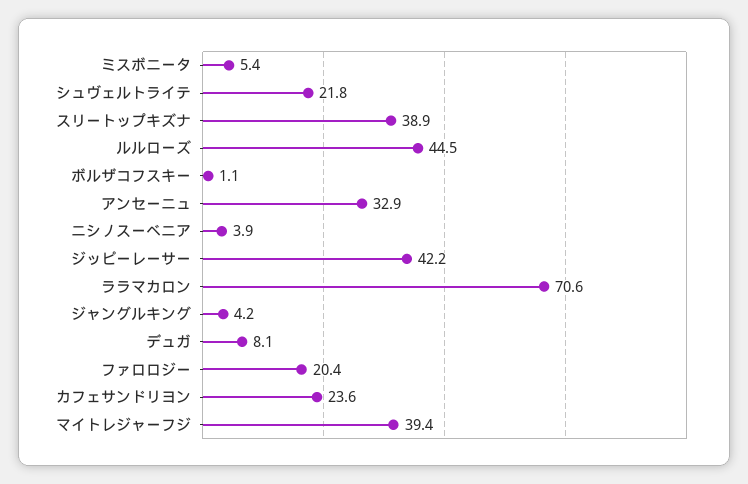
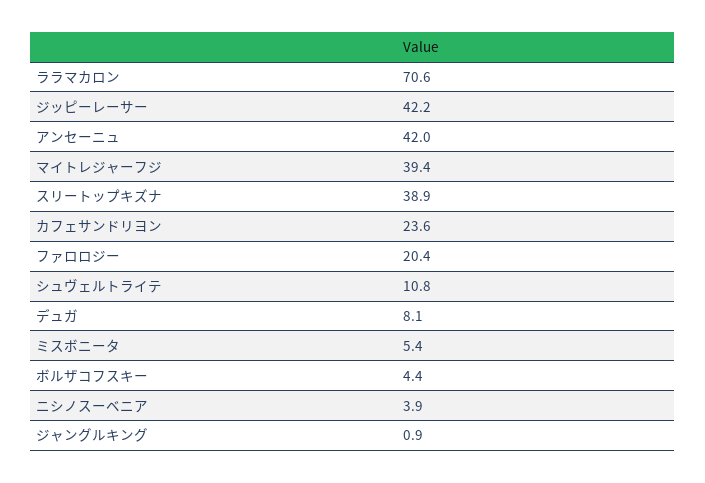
シュヴェルトライテ: 21.8 -> 10.8
ルルローズ: 44.5 -> none
ボルザコフスキー: 1.1 -> 4.4
アンセーニュ: 32.9 -> 42
ジャングルキング: 4.2 -> 0.9

